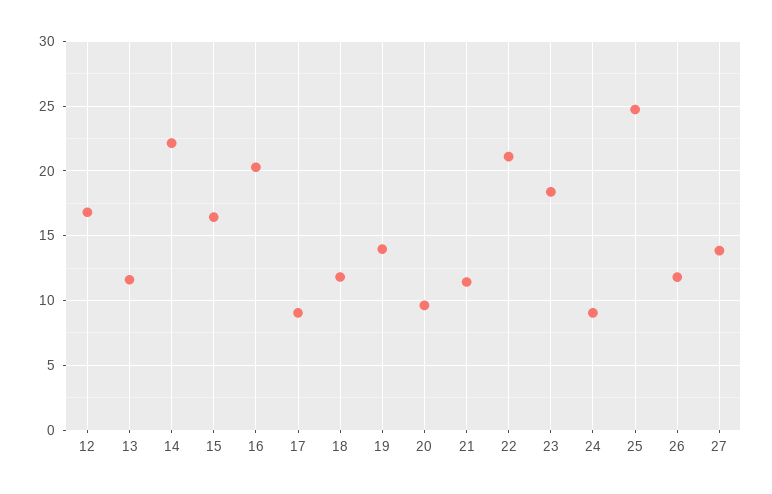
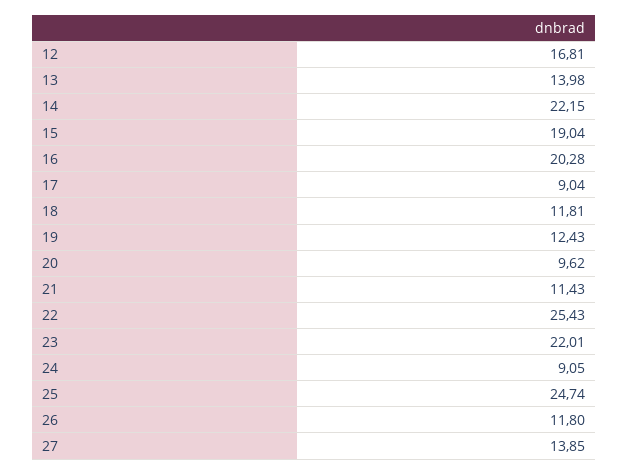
13: 11.5 -> 13.98
15: 16.5 -> 19.04
19: 14 -> 12.43
22: 21 -> 25.43
23: 18.5 -> 22.01

